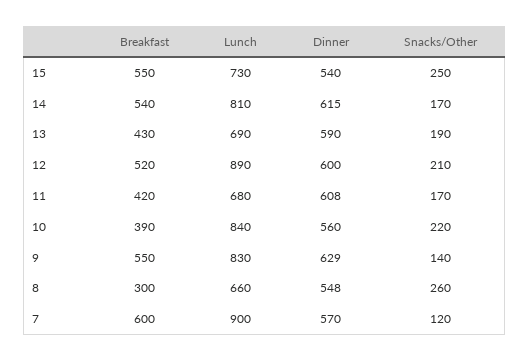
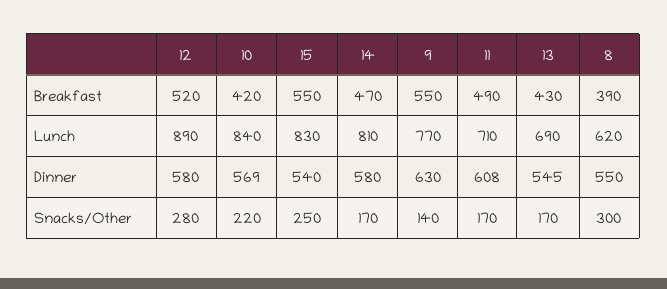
Lunch, 15: 730 -> 830
Breakfast, 14: 540 -> 470
Dinner, 14: 615 -> 580
Dinner, 13: 590 -> 545
Snacks/Other, 13: 190 -> 170
Dinner, 12: 600 -> 580
Snacks/Other, 12: 210 -> 280
Breakfast, 11: 420 -> 490
Lunch, 11: 680 -> 710
Breakfast, 10: 390 -> 420
Dinner, 10: 560 -> 569
Lunch, 9: 830 -> 770
Dinner, 9: 629 -> 630
Breakfast, 8: 300 -> 390
Lunch, 8: 660 -> 620
Dinner, 8: 548 -> 550
Snacks/Other, 8: 260 -> 300
Breakfast, 7: 600 -> none
Lunch, 7: 900 -> none
Dinner, 7: 570 -> none
Snacks/Other, 7: 120 -> none

